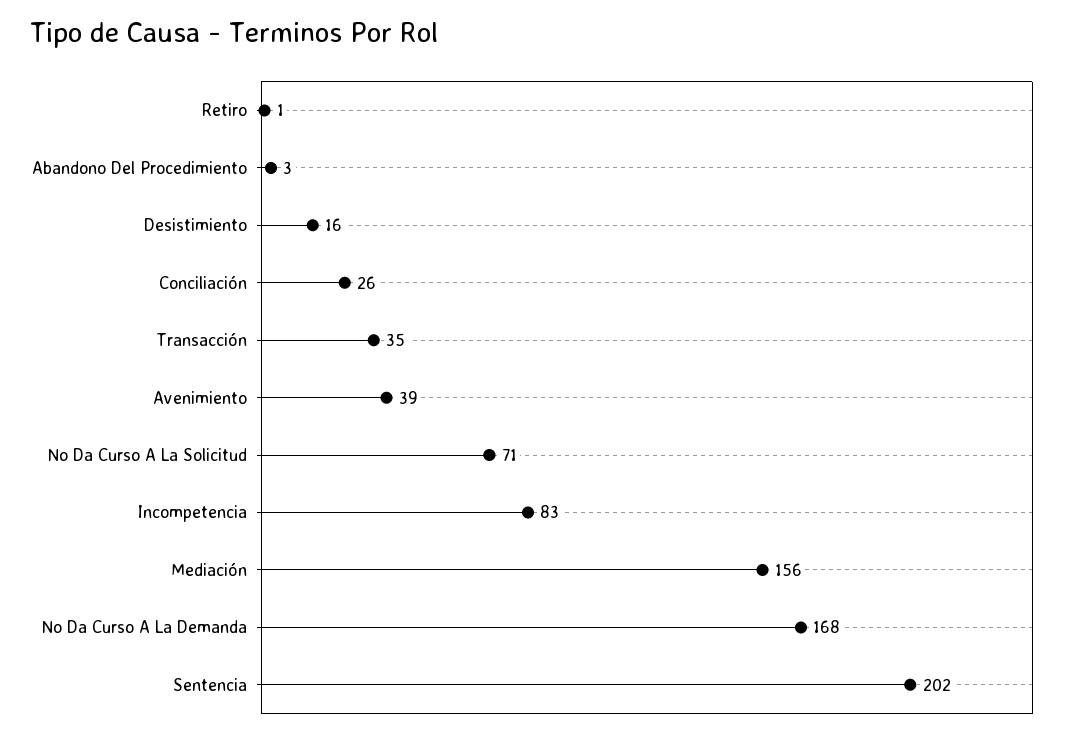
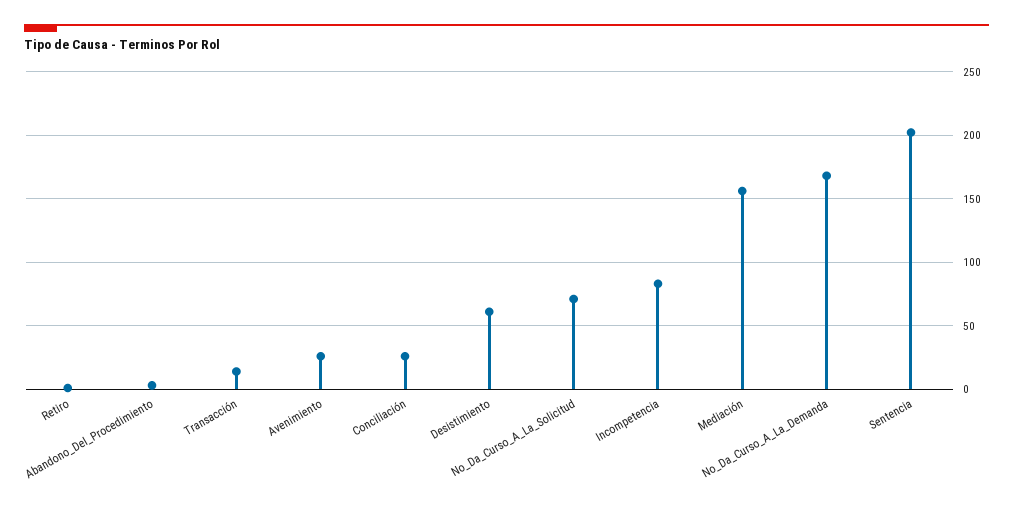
Desistimiento: 16 -> 60
Transacción: 35 -> 15
Avenimiento: 39 -> 25

